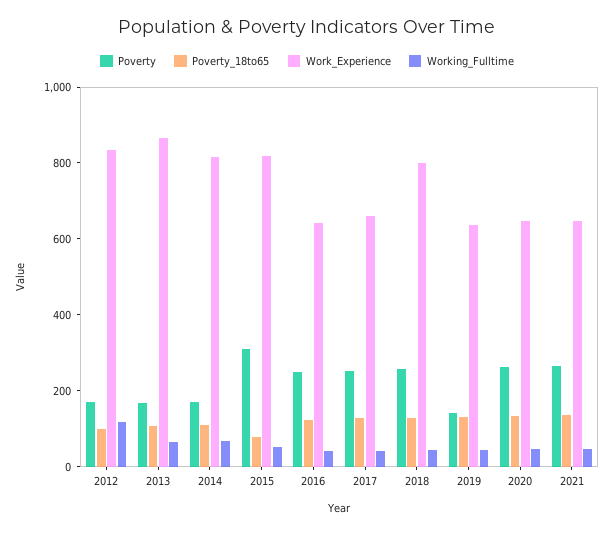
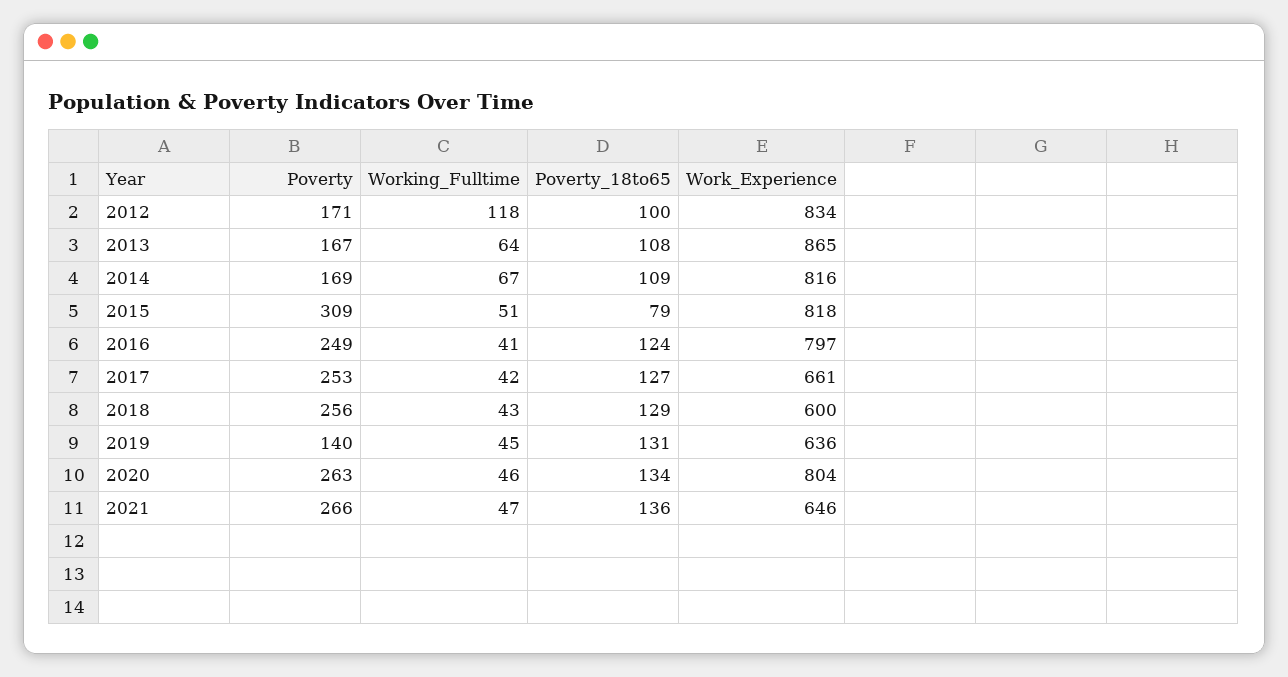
Work_Experience, 2016: 650 -> 797
Work_Experience, 2018: 800 -> 600
Work_Experience, 2020: 650 -> 804

